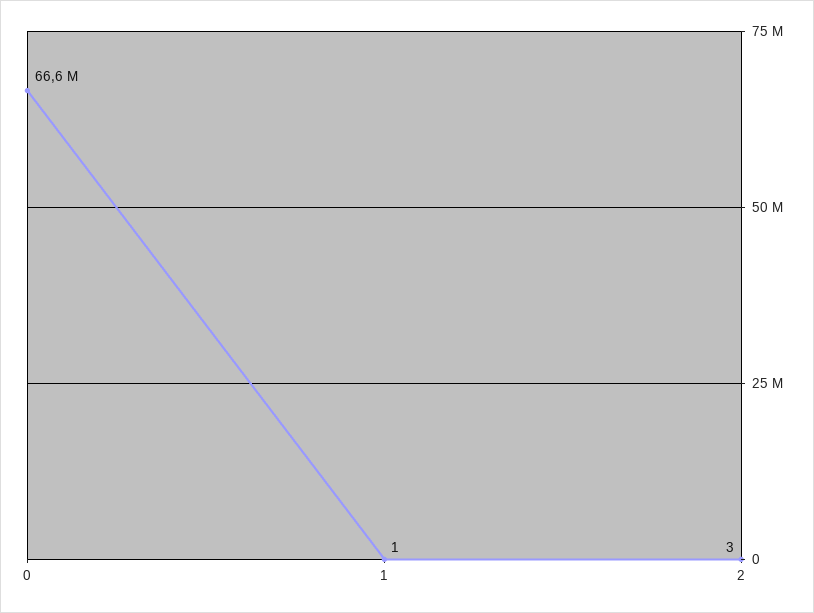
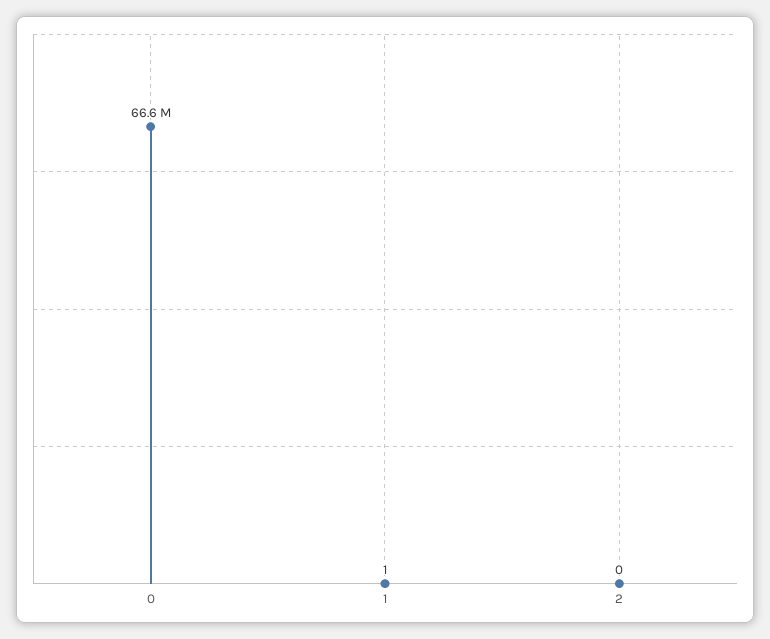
2: 3 -> 0

